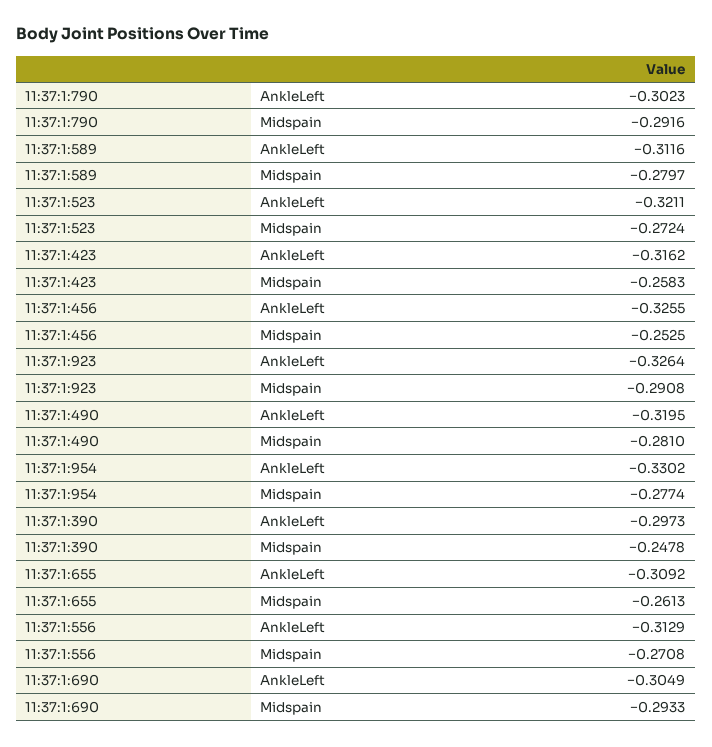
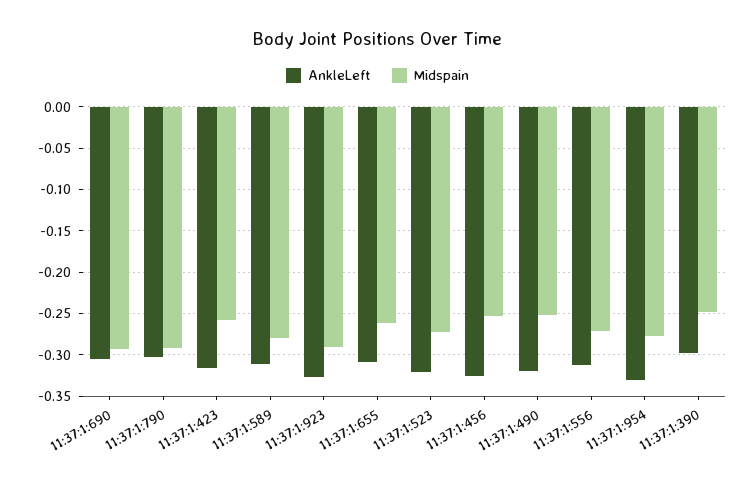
Midspain, 11:37:1:490: -0.281 -> -0.25

